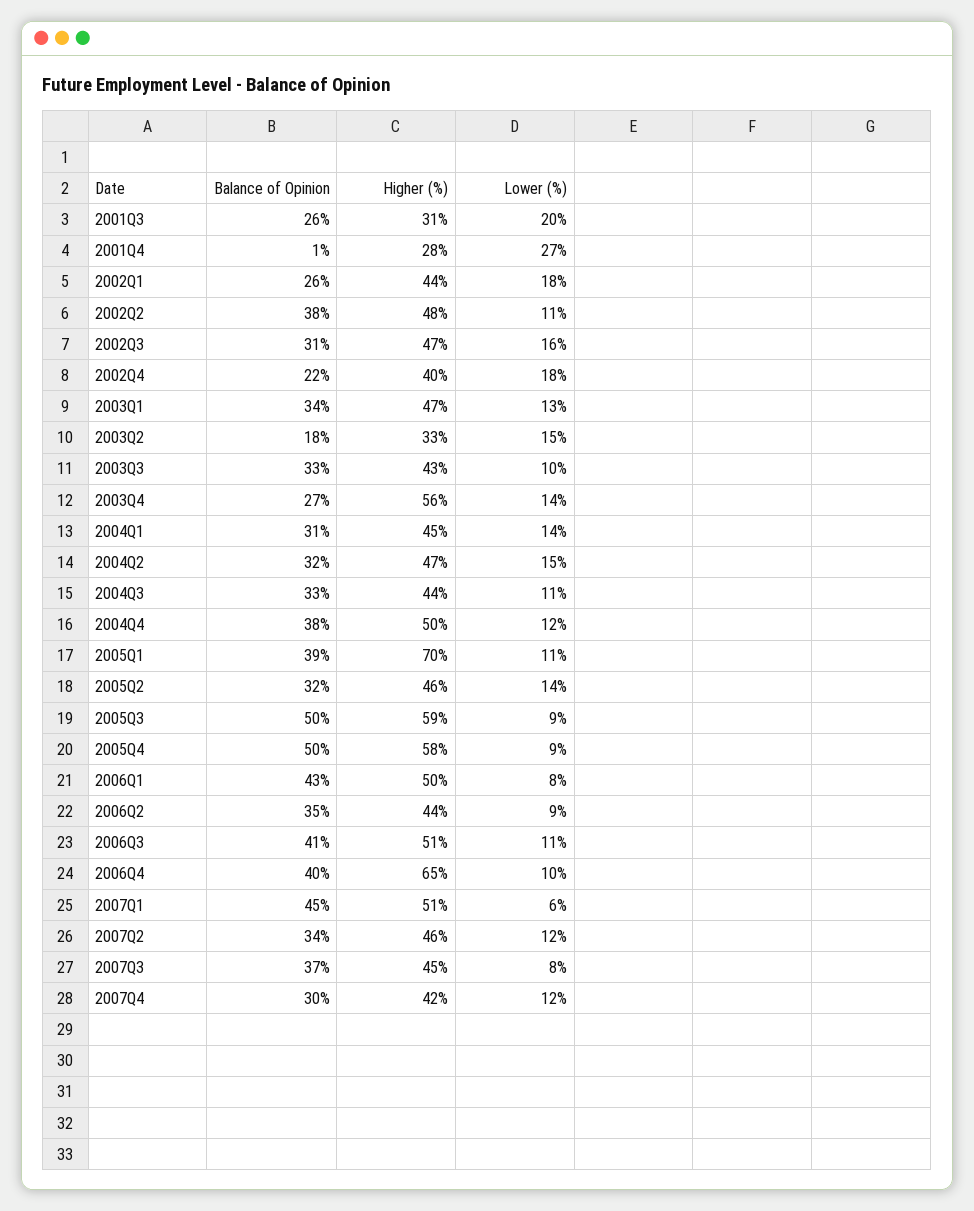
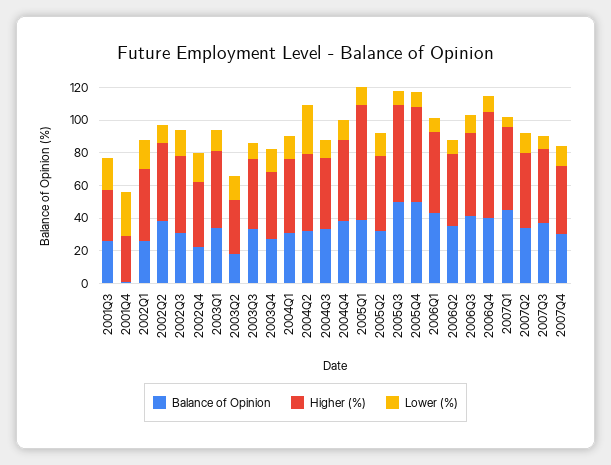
Higher (%), 2003Q4: 56 -> 40
Lower (%), 2004Q2: 15 -> 30

